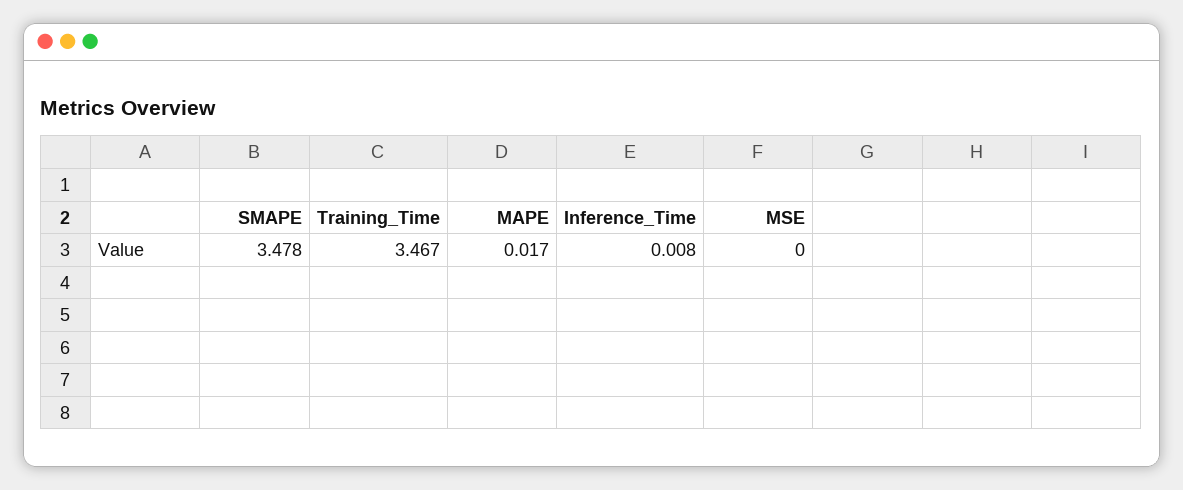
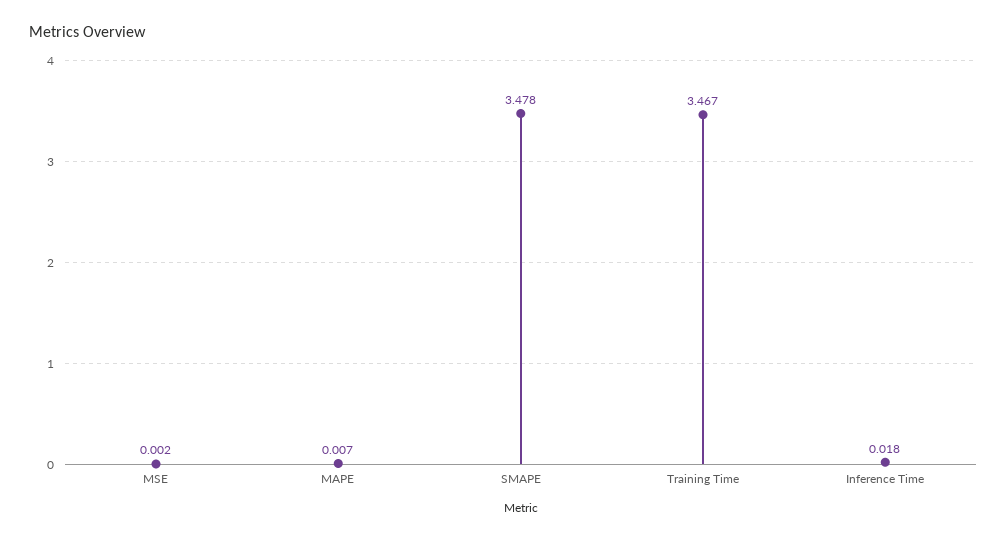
MAPE: 0.017 -> 0.007
Inference_Time: 0.008 -> 0.018
MSE: 0 -> 0.002

